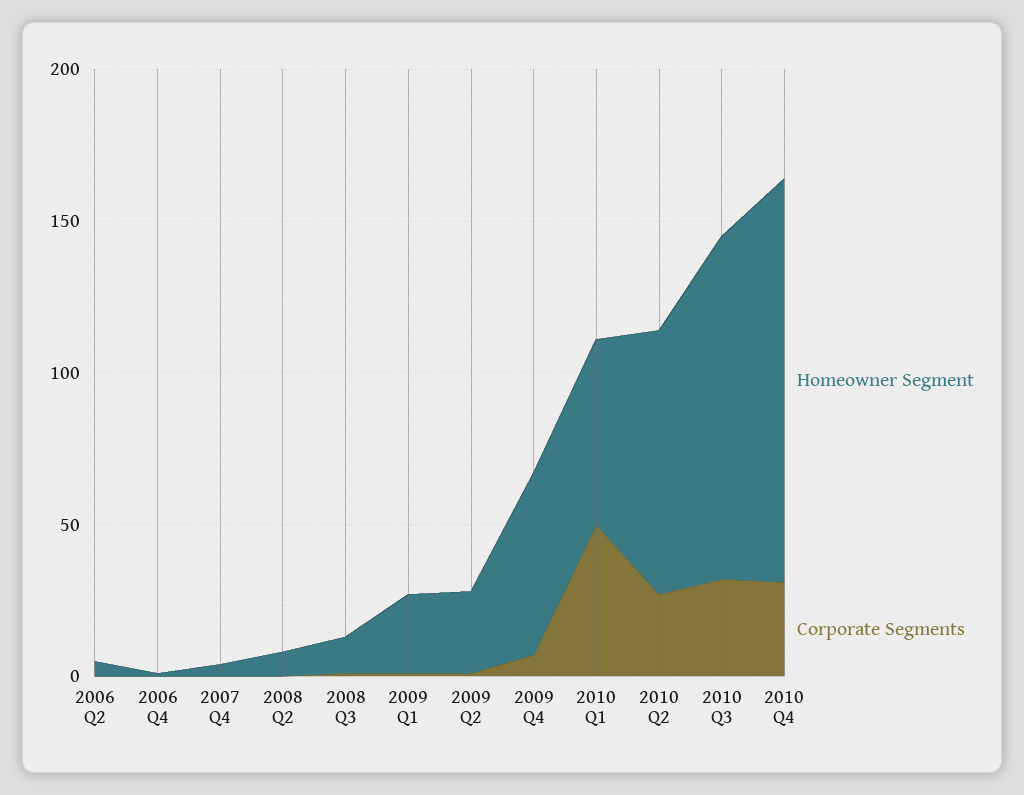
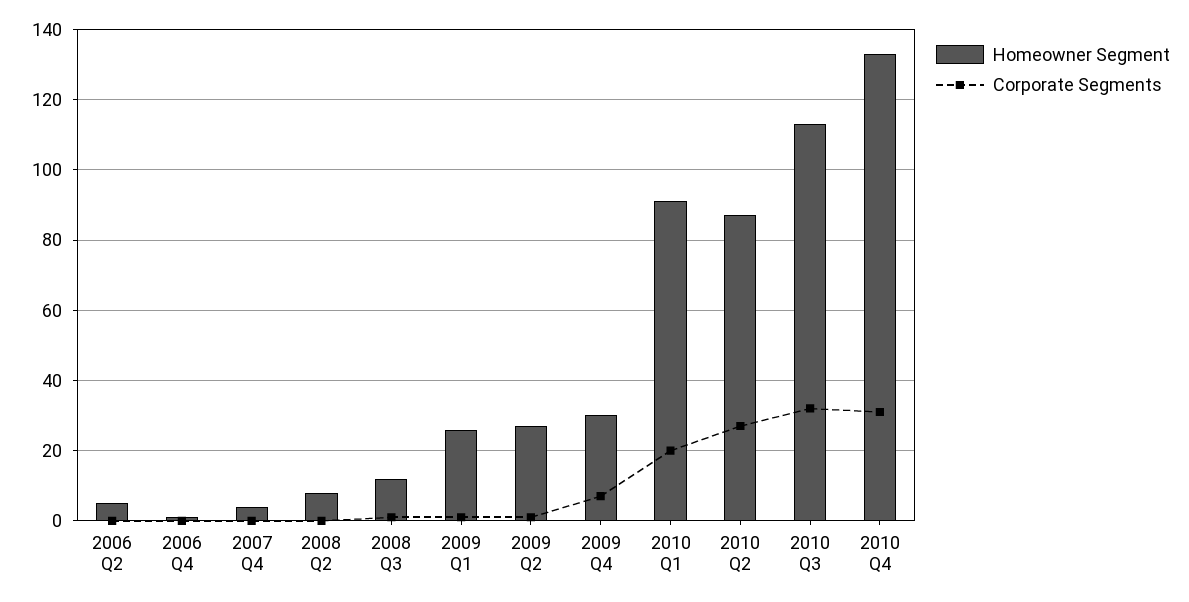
Homeowner Segment, 2009 Q4: 60 -> 30
Homeowner Segment, 2010 Q1: 60 -> 90
Corporate Segments, 2010 Q1: 50 -> 20

